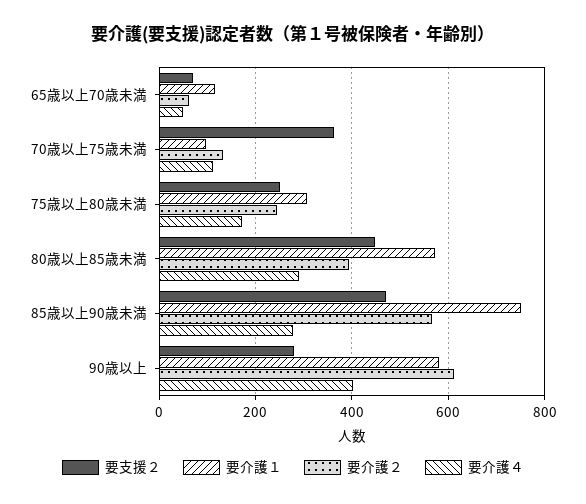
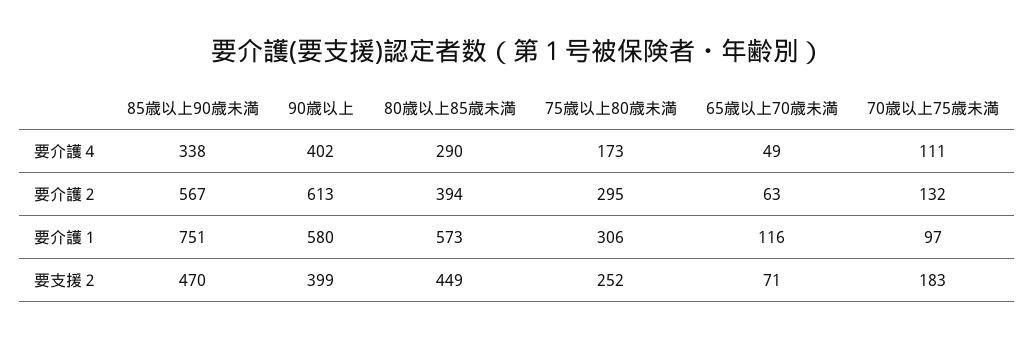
要支援２, 70歳以上75歳未満: 360 -> 183
要介護２, 75歳以上80歳未満: 240 -> 295
要介護４, 85歳以上90歳未満: 280 -> 338
要支援２, 90歳以上: 280 -> 399

